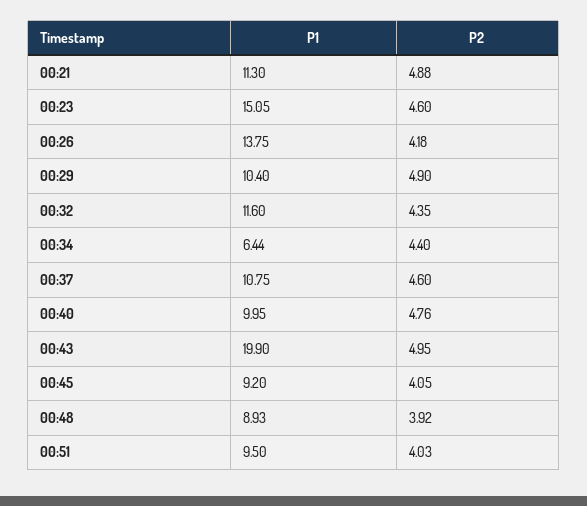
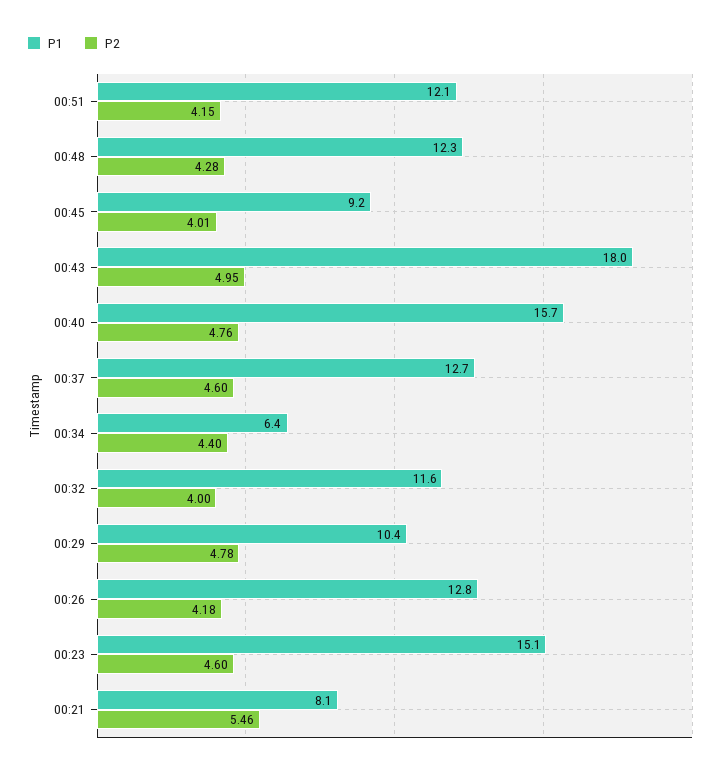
P1, 00:21: 11.3 -> 8.1
P2, 00:21: 4.88 -> 5.46
P1, 00:26: 13.75 -> 12.8
P2, 00:29: 4.9 -> 4.78
P2, 00:32: 4.35 -> 4
P1, 00:37: 10.75 -> 12.7
P1, 00:40: 9.95 -> 15.7
P1, 00:43: 19.9 -> 18
P2, 00:45: 4.05 -> 4.01
P1, 00:48: 8.93 -> 12.3
P2, 00:48: 3.92 -> 4.28
P1, 00:51: 9.5 -> 12.1
P2, 00:51: 4.03 -> 4.15

